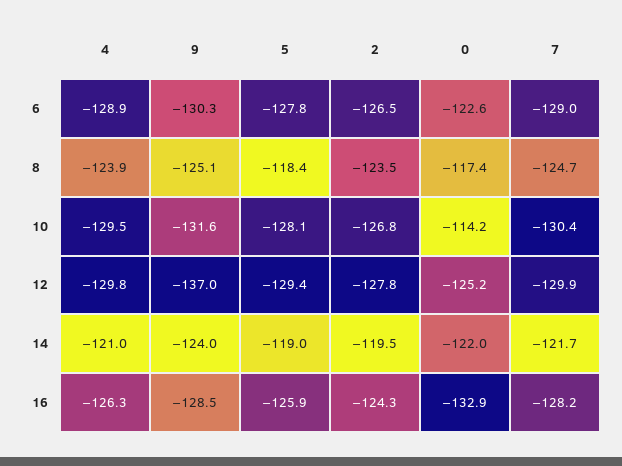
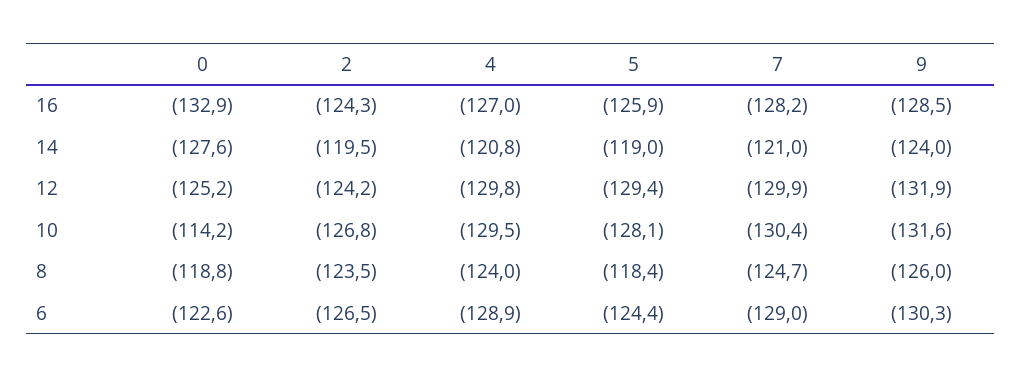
5, 6: -127.8 -> -124.4
4, 8: -123.9 -> -124
9, 8: -125.1 -> -126
0, 8: -117.4 -> -118.8
9, 12: -137 -> -131.9
2, 12: -127.8 -> -124.2
4, 14: -121 -> -120.8
0, 14: -122 -> -127.6
7, 14: -121.7 -> -121
4, 16: -126.3 -> -127

